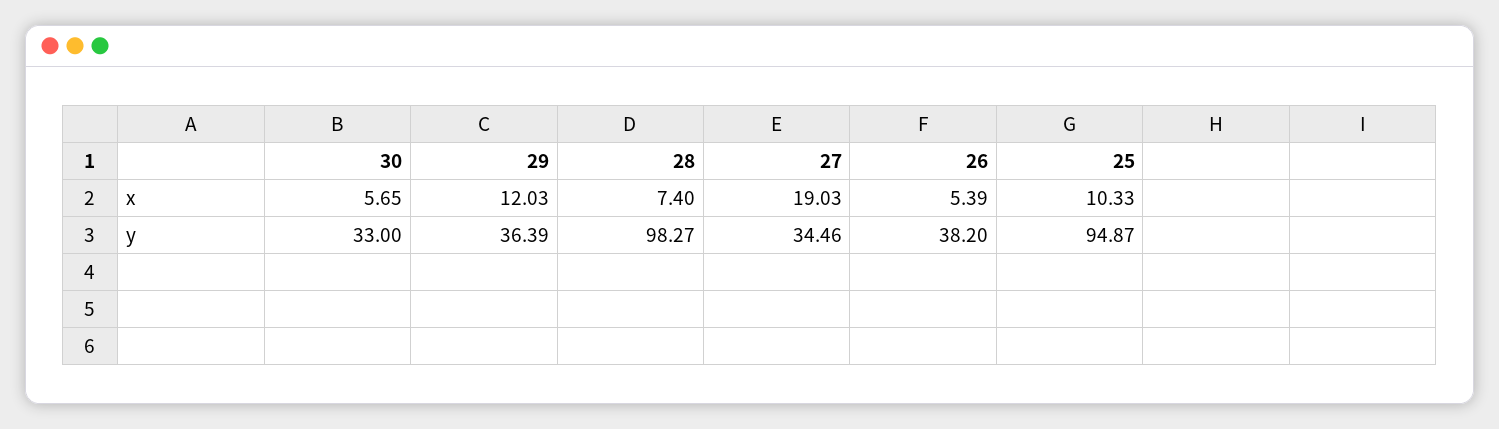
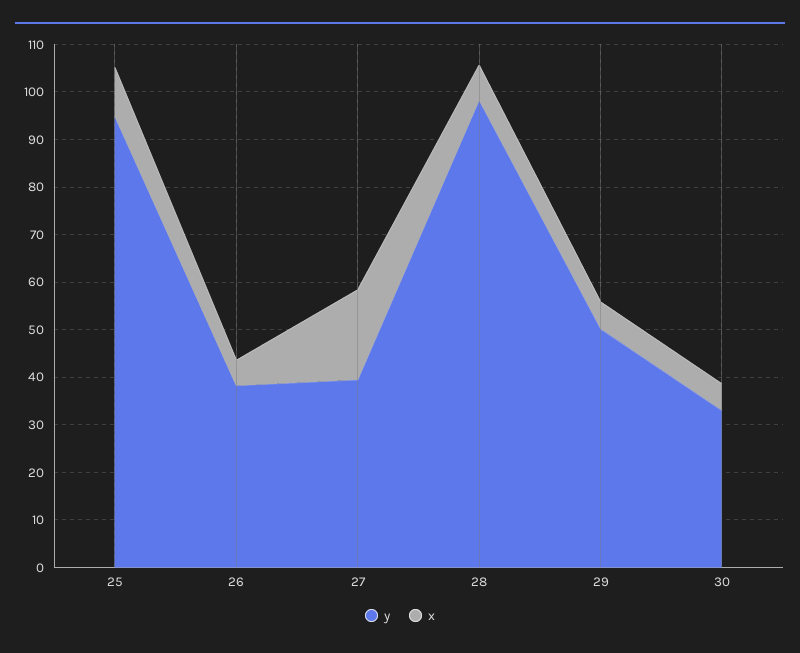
x, 29: 12.03 -> 6
y, 29: 36.39 -> 50
y, 27: 34.46 -> 40

